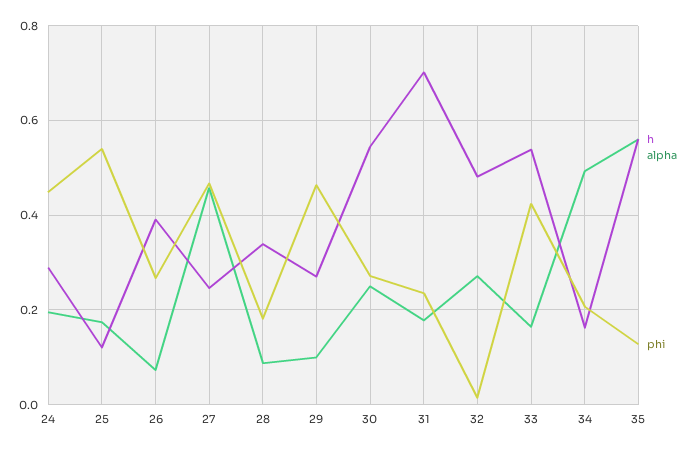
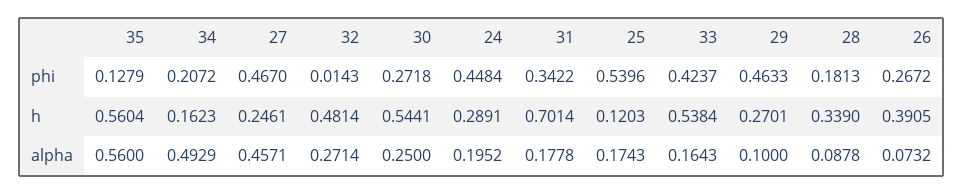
phi, 31: 0.24 -> 0.3422

